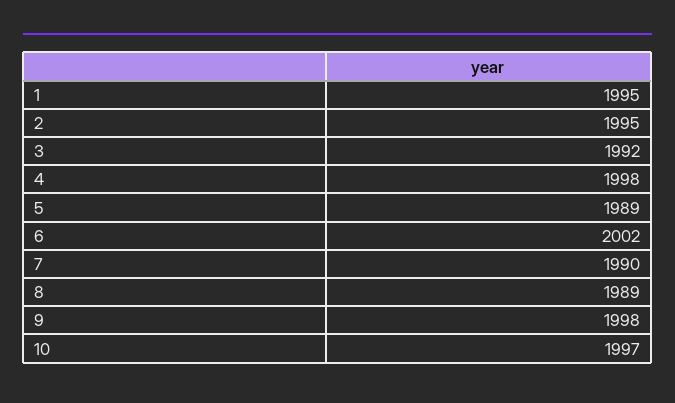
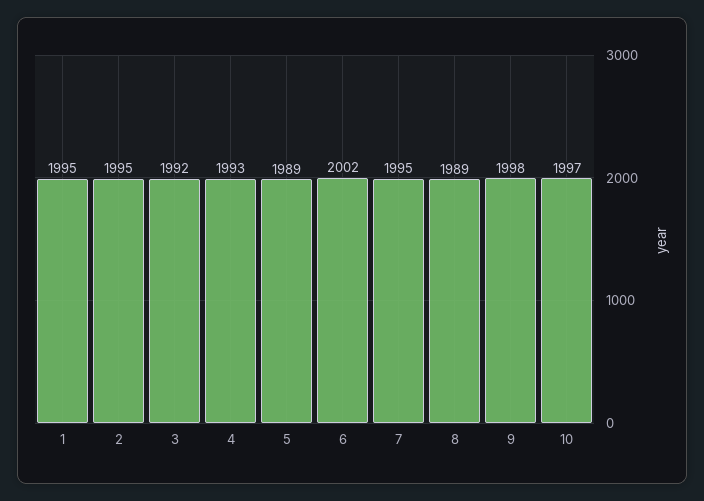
4: 1998 -> 1993
7: 1990 -> 1995

